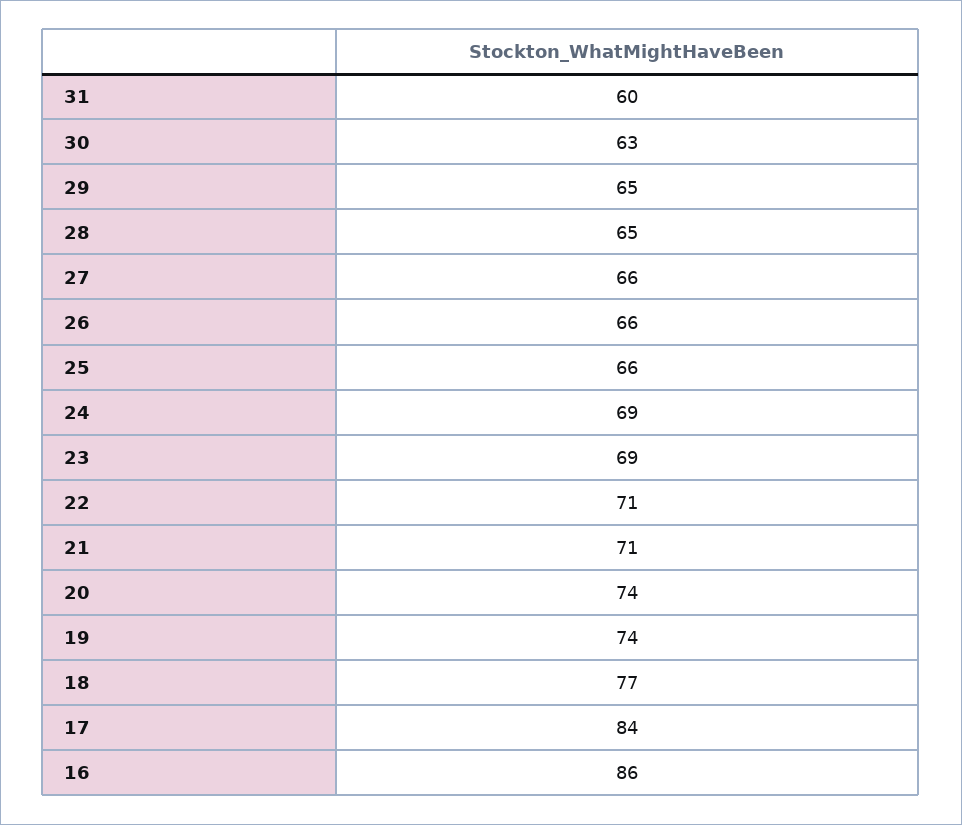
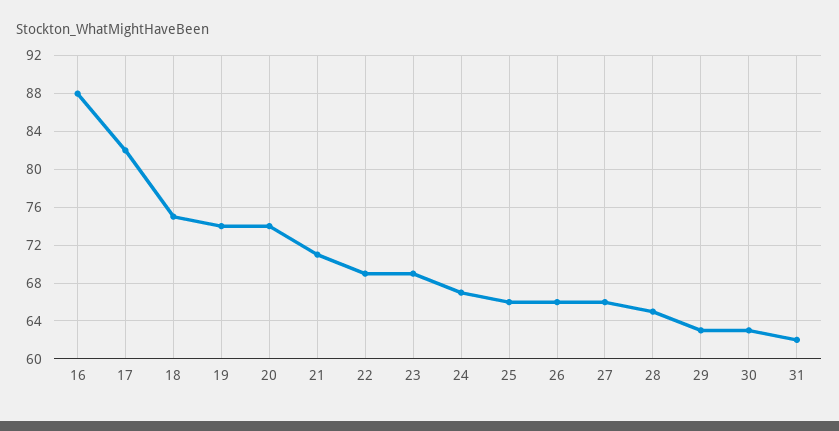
31: 60 -> 62
29: 65 -> 63
24: 69 -> 67
22: 71 -> 69
18: 77 -> 75
17: 84 -> 82
16: 86 -> 88

